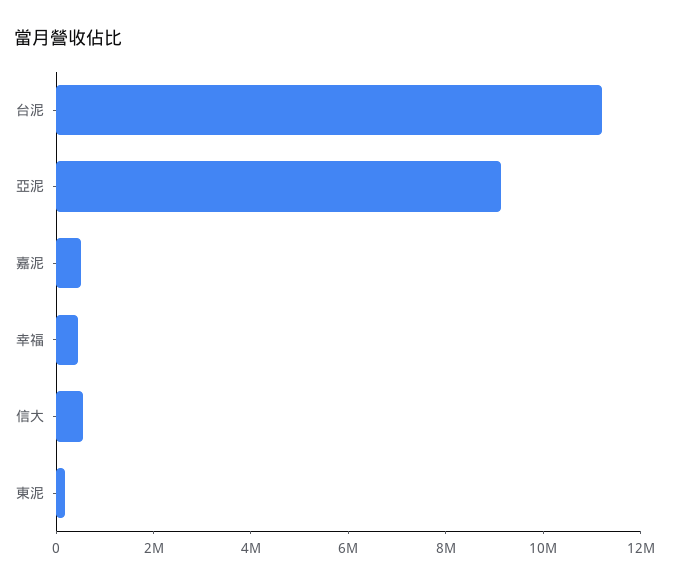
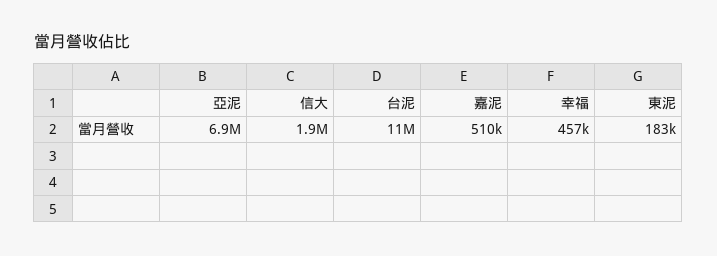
亞泥: 9000000 -> 6900000
信大: 500000 -> 1900000

